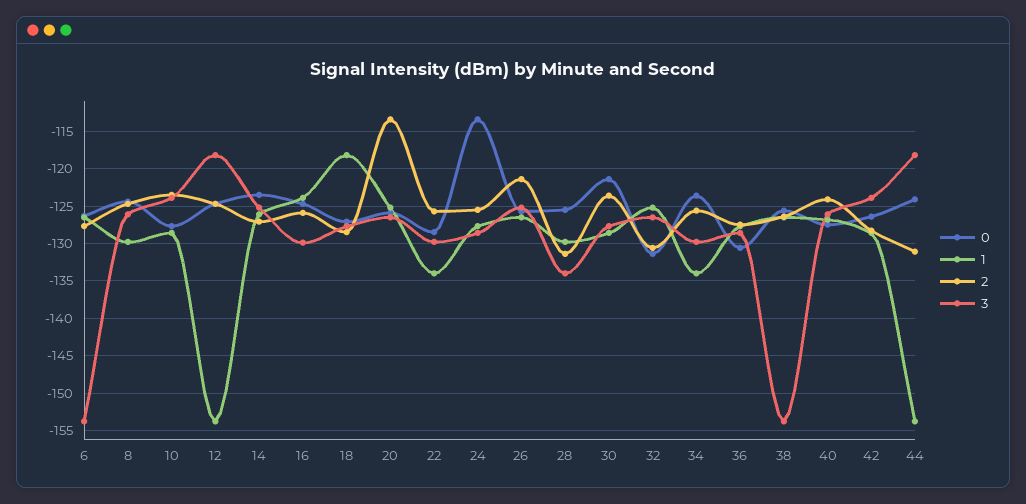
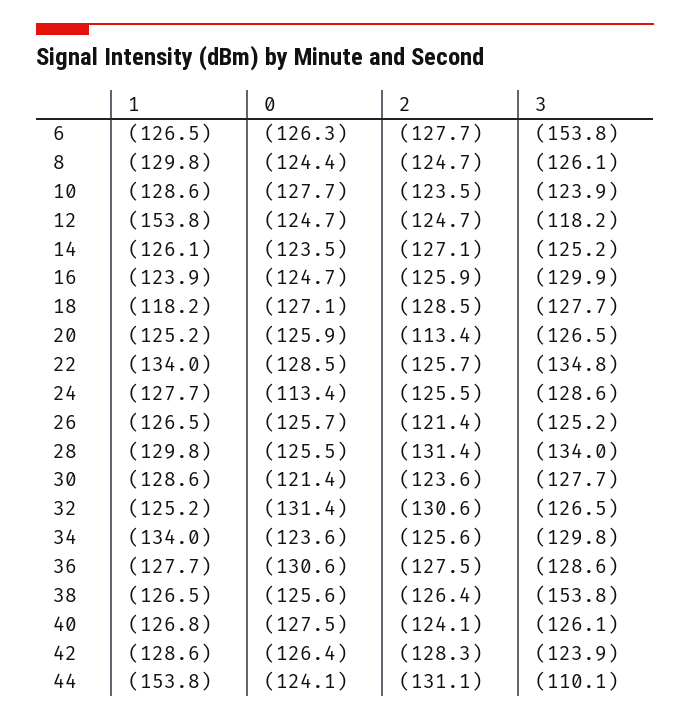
3, 22: -130 -> -134.8
3, 44: -118 -> -110.1

